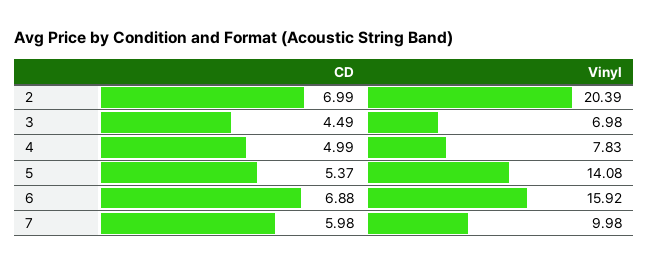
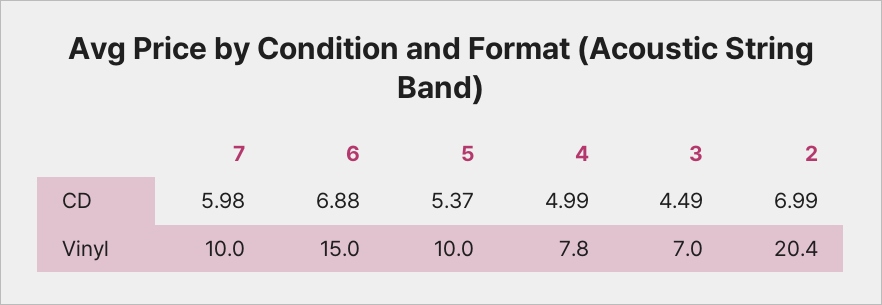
Vinyl, 5: 14.08 -> 10
Vinyl, 6: 15.92 -> 15

